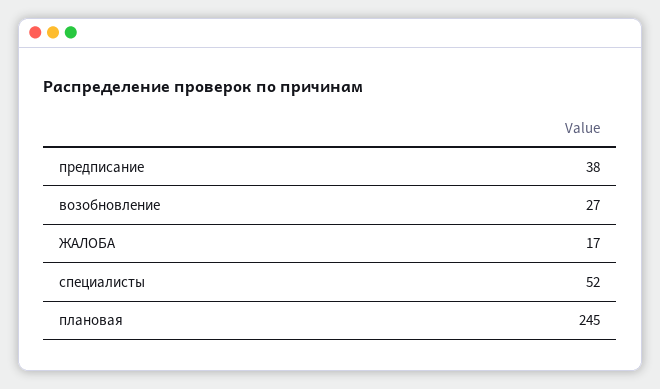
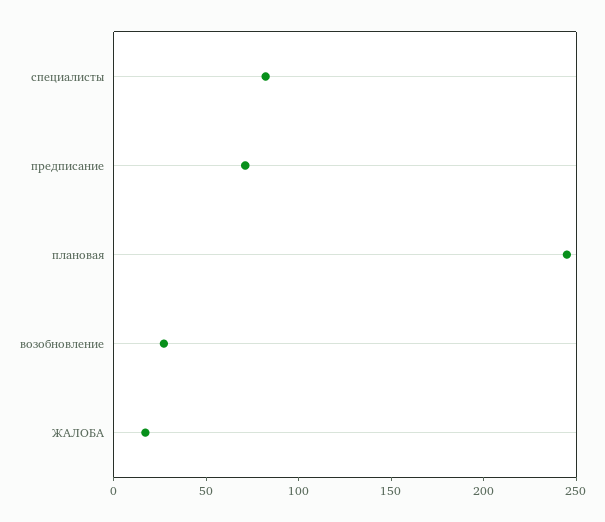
предписание: 38 -> 70
специалисты: 52 -> 80

